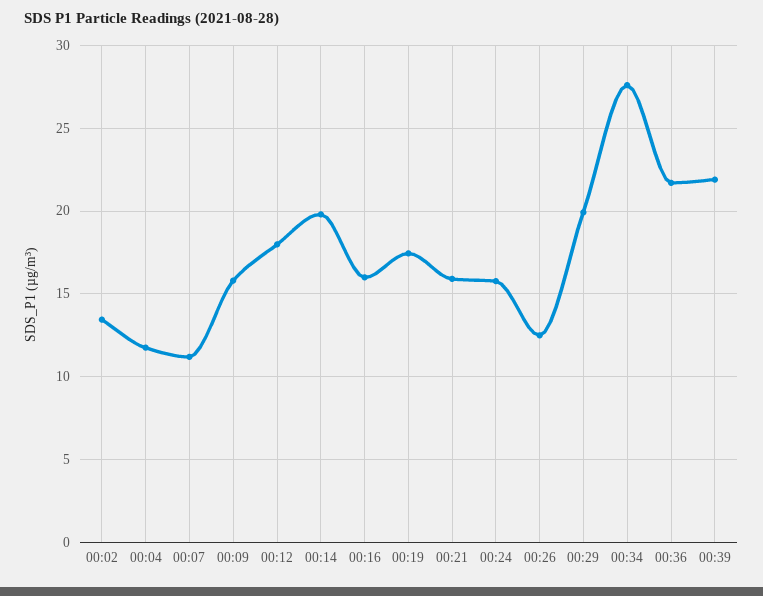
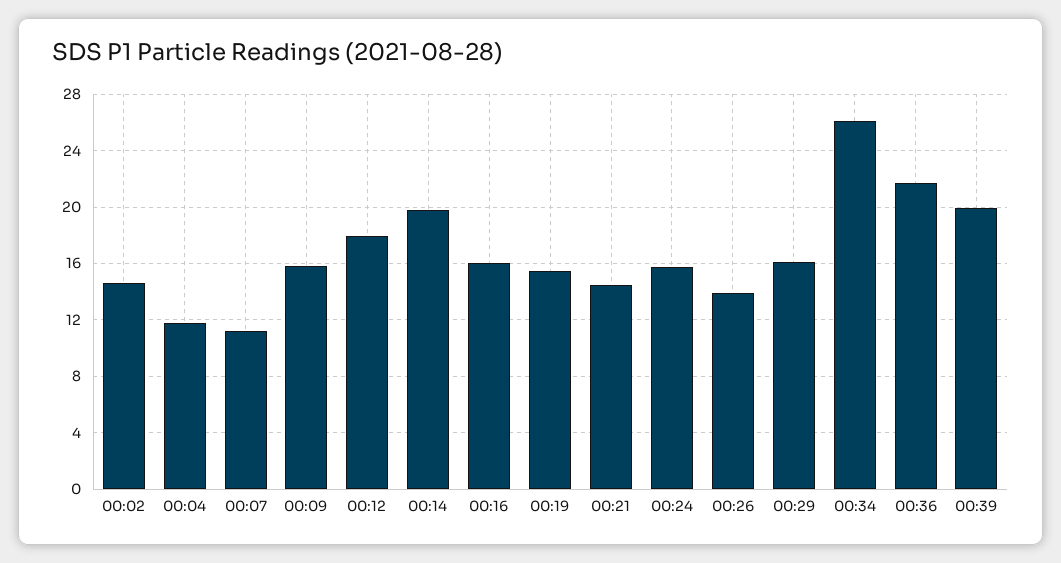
00:02: 13.5 -> 14.5
00:19: 17.5 -> 15.5
00:21: 16 -> 14.5
00:26: 12.5 -> 14
00:29: 20 -> 16
00:34: 27.5 -> 26
00:39: 22 -> 20

